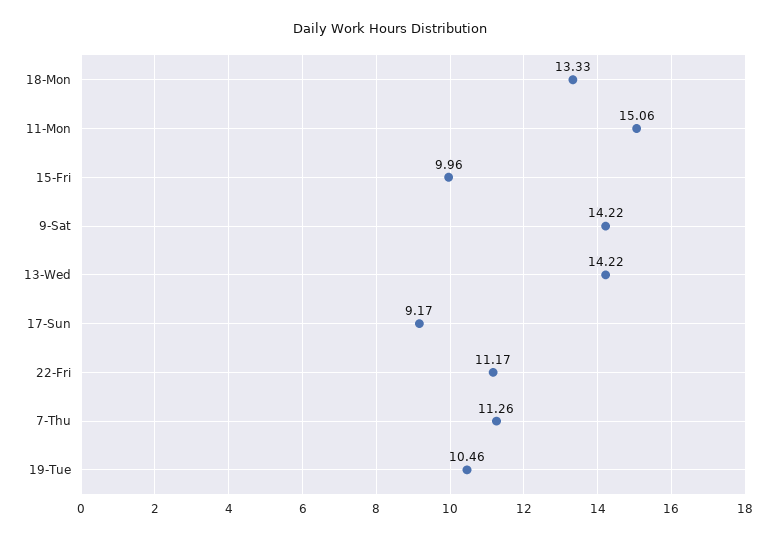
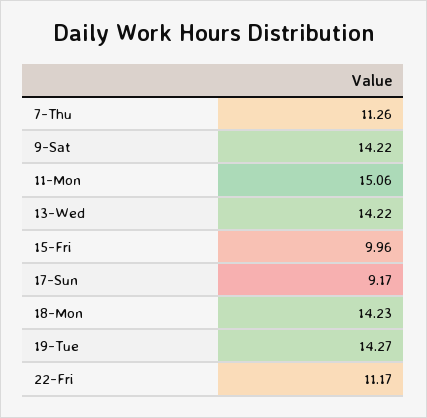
18-Mon: 13.33 -> 14.23
19-Tue: 10.46 -> 14.27

